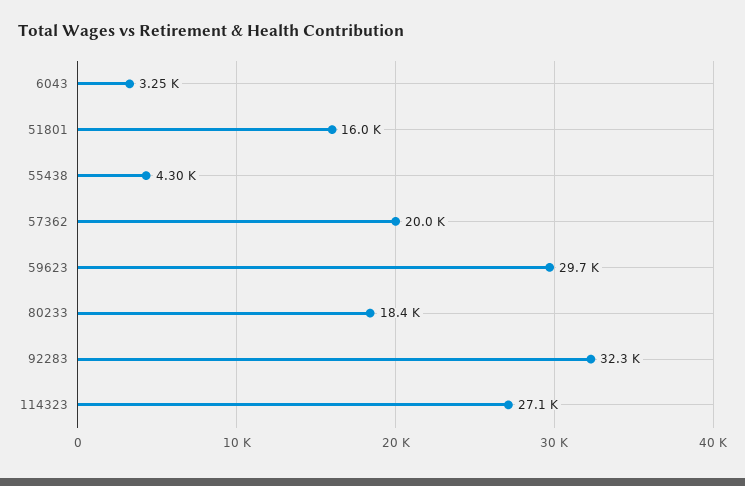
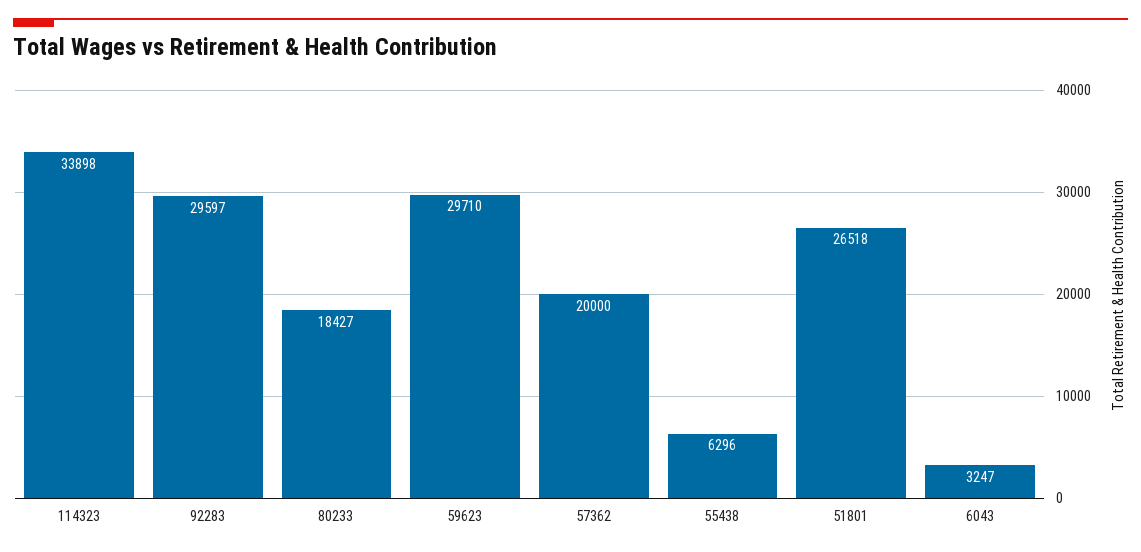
51801: 16000 -> 26518
55438: 4300 -> 6296
92283: 32300 -> 29597
114323: 27100 -> 33898

